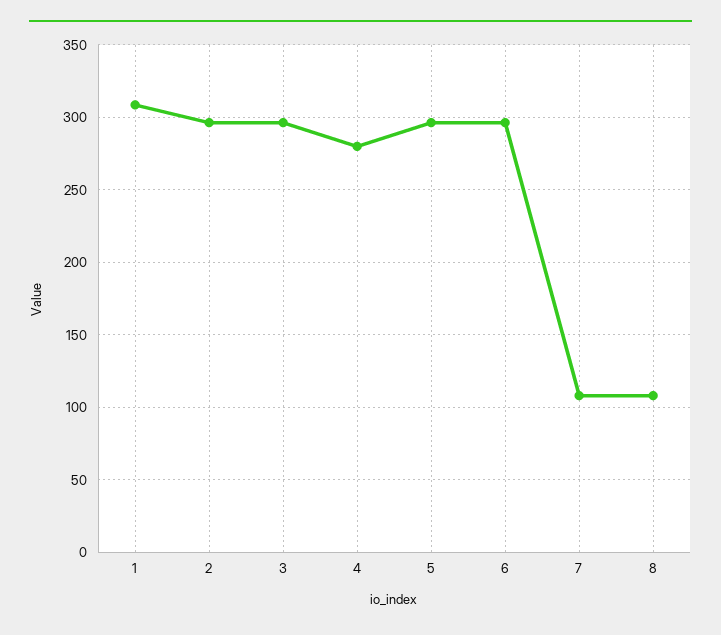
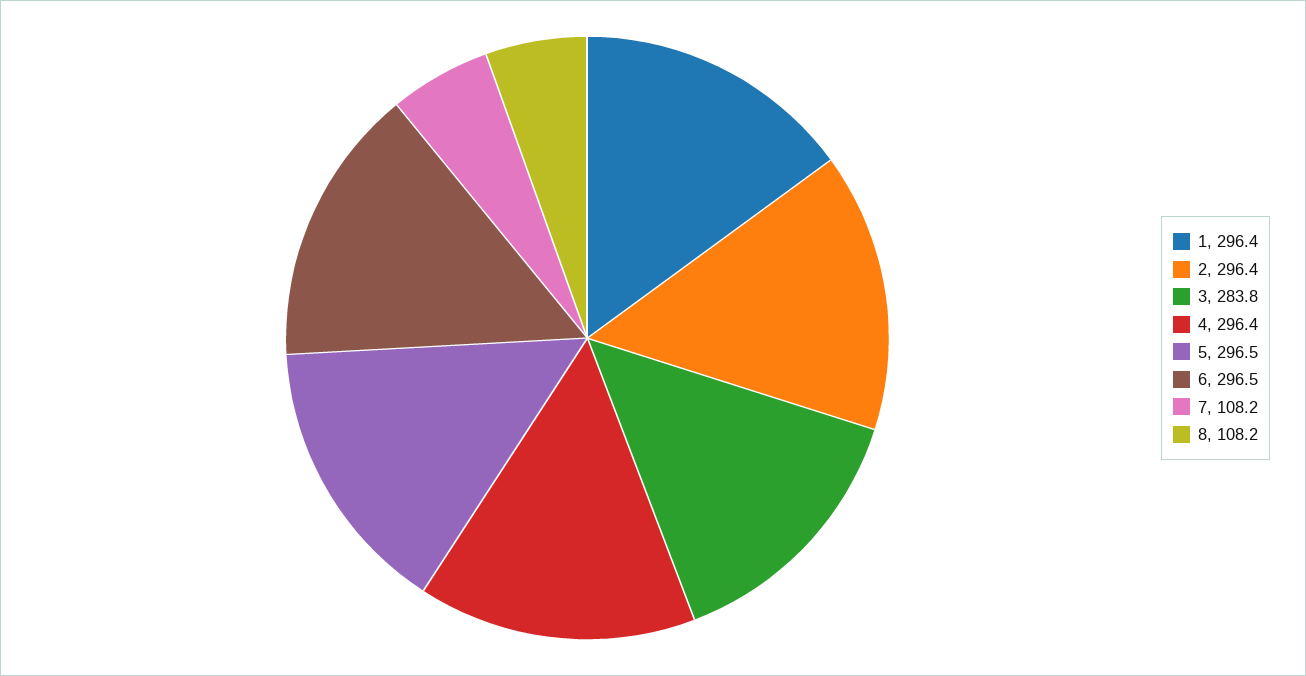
1: 310 -> 296.4
3: 295 -> 283.8
4: 280 -> 296.4

